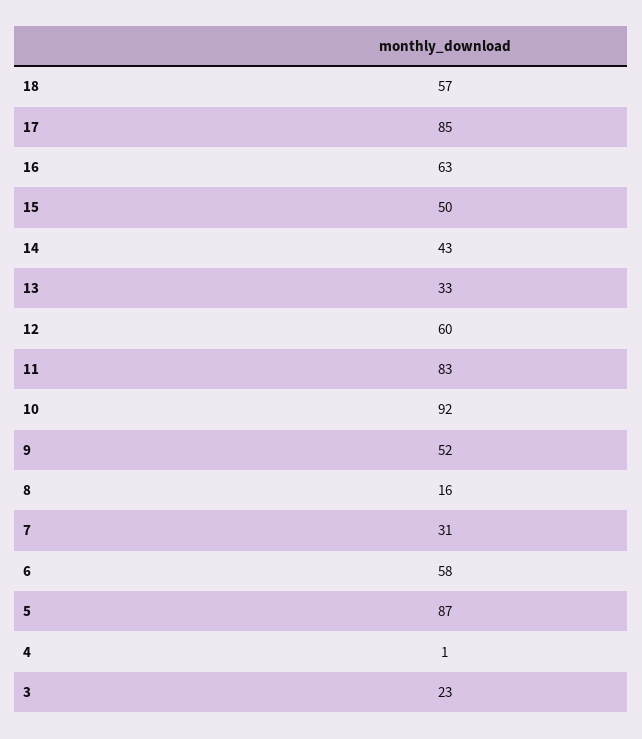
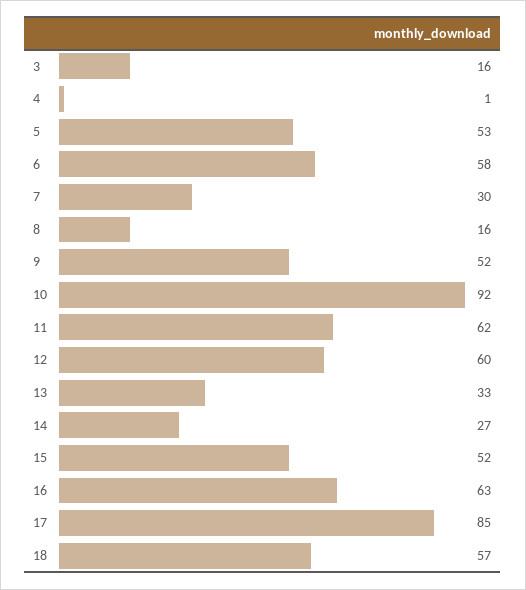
15: 50 -> 52
14: 43 -> 27
11: 83 -> 62
7: 31 -> 30
5: 87 -> 53
3: 23 -> 16

